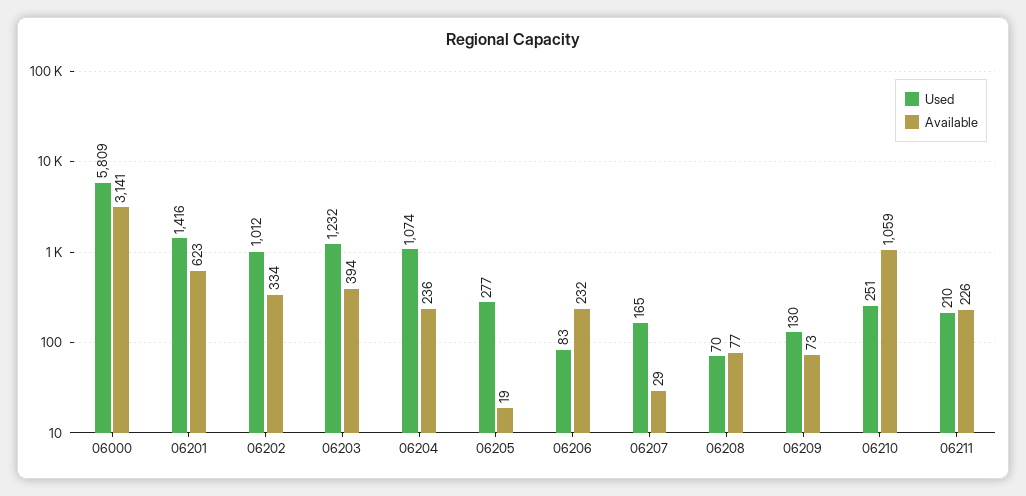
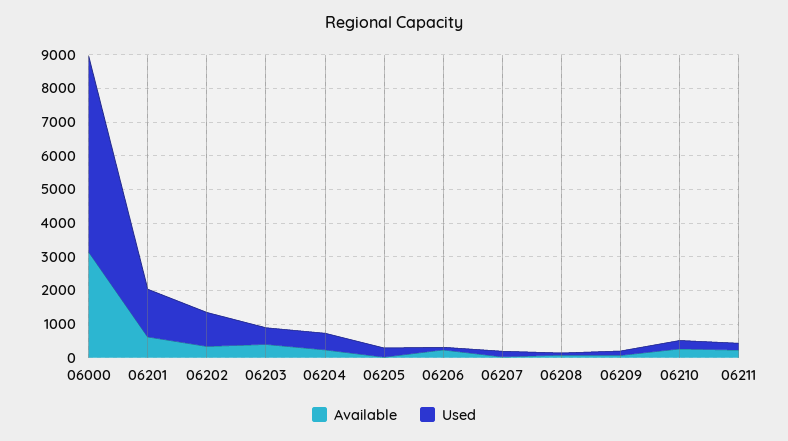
Used, 06203: 1232 -> 500
Used, 06204: 1074 -> 500
Available, 06210: 1059 -> 250

